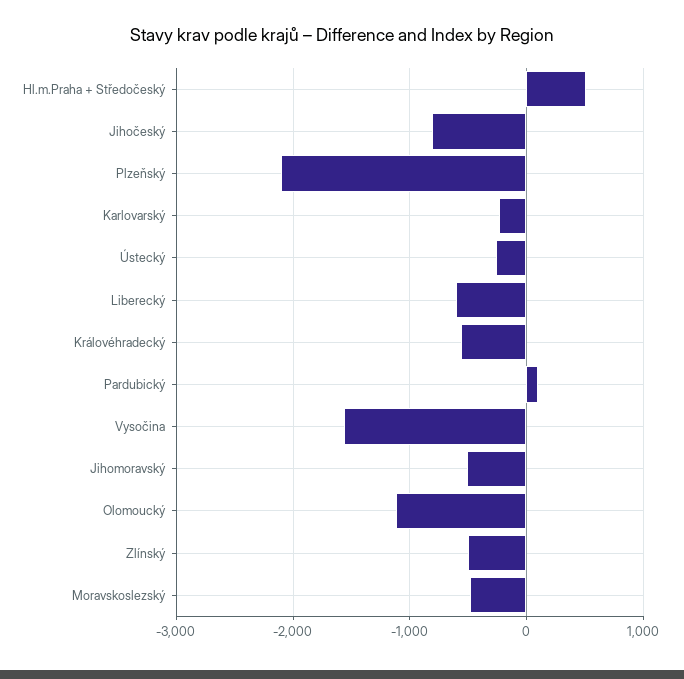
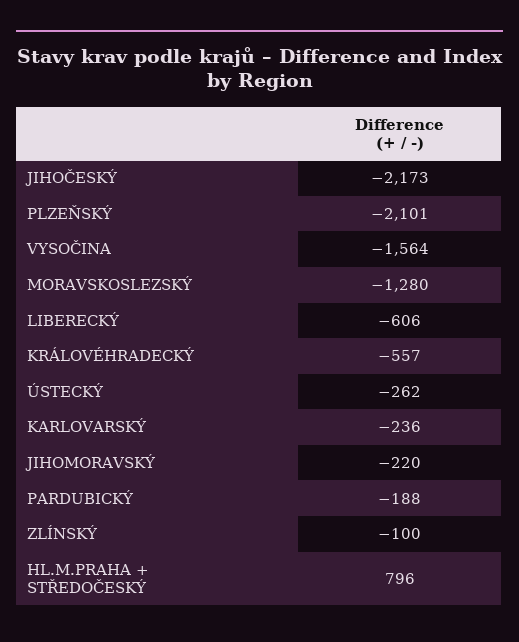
Hl.m.Praha + Středočeský: 500 -> 796
Jihočeský: -800 -> -2173
Pardubický: 100 -> -188
Jihomoravský: -500 -> -220
Olomoucký: -1100 -> none
Zlínský: -500 -> -100
Moravskoslezský: -500 -> -1280

